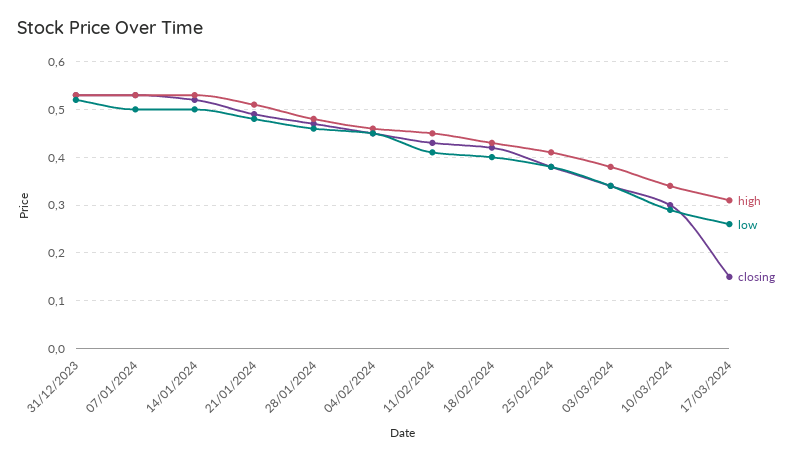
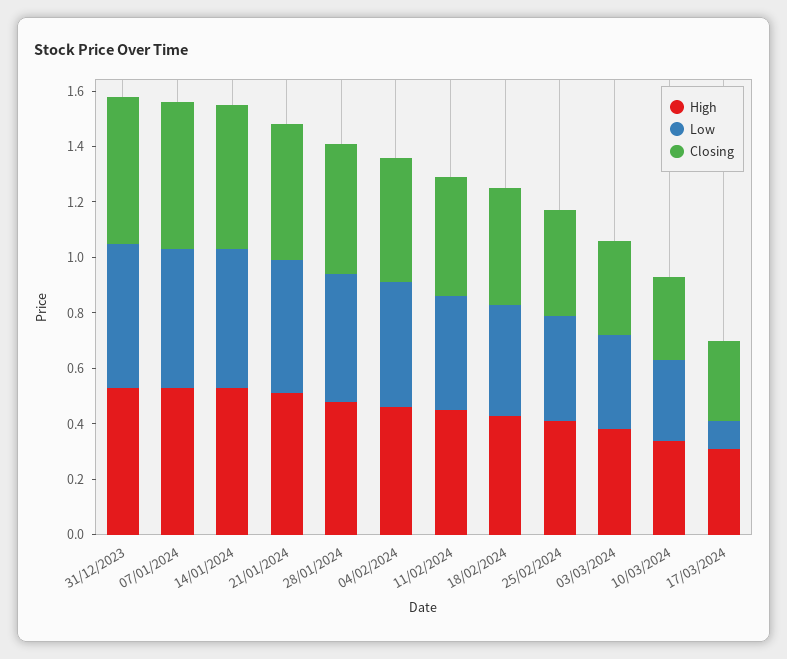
low, 17/03/2024: 0.25 -> 0.1
closing, 17/03/2024: 0.15 -> 0.3

